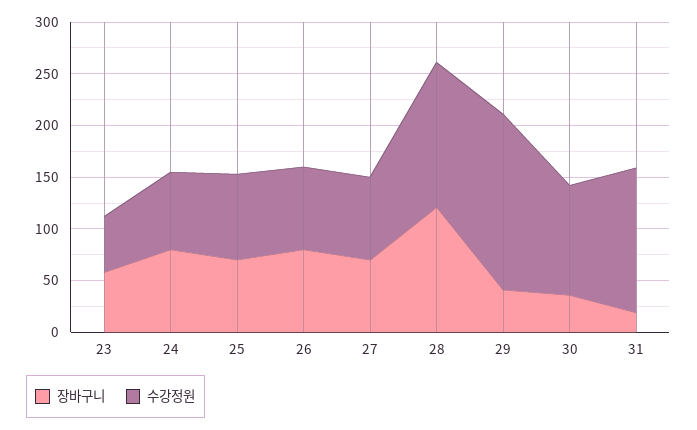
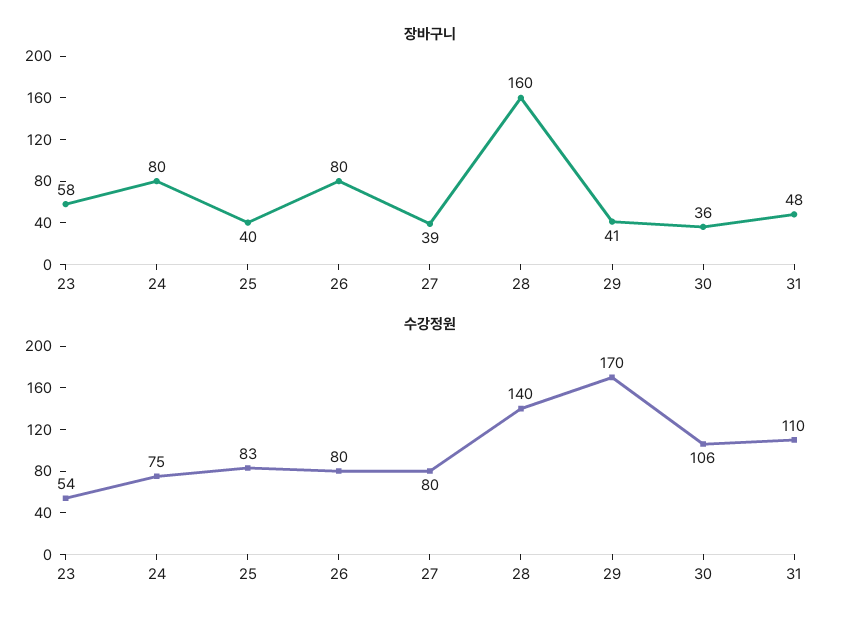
장바구니, 25: 70 -> 40
장바구니, 27: 70 -> 39
장바구니, 28: 120 -> 160
장바구니, 31: 20 -> 48
수강정원, 31: 140 -> 110

